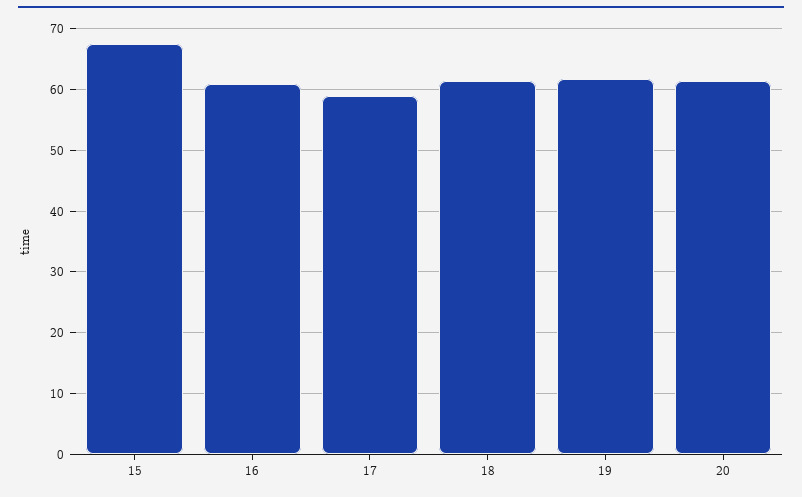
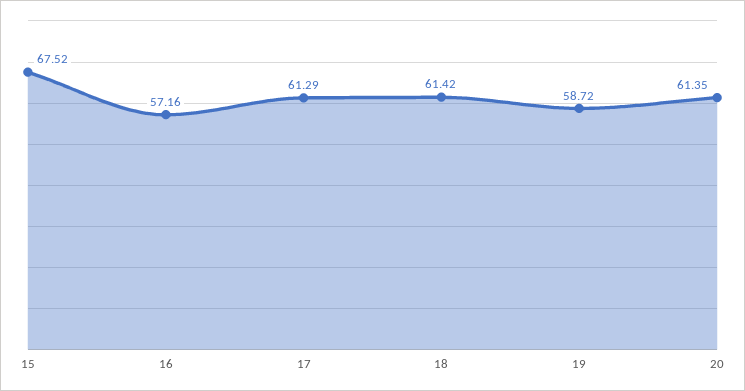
16: 61 -> 57.16
17: 59 -> 61.29
19: 62 -> 58.72

